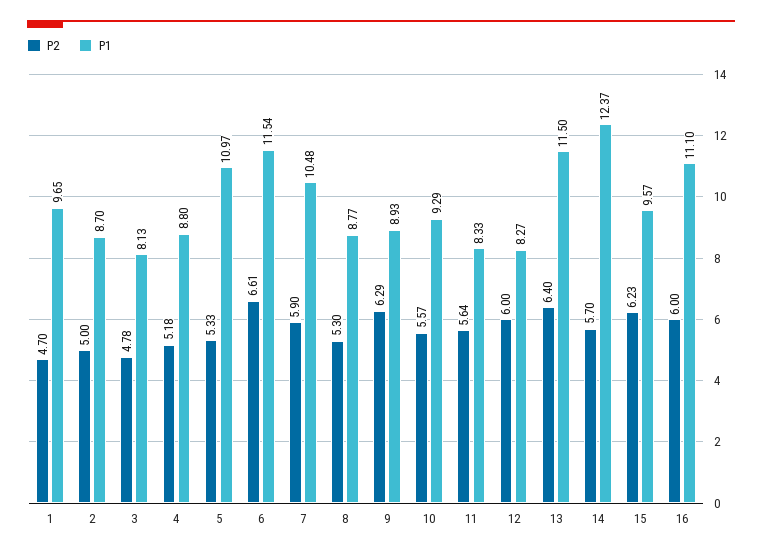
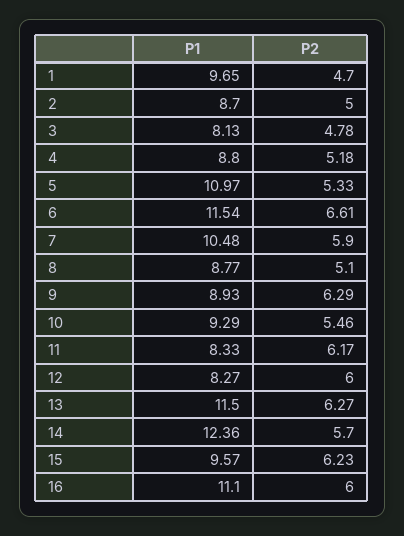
P2, 8: 5.3 -> 5.1
P2, 10: 5.57 -> 5.46
P2, 11: 5.64 -> 6.17
P2, 13: 6.4 -> 6.27
P1, 14: 12.37 -> 12.36

